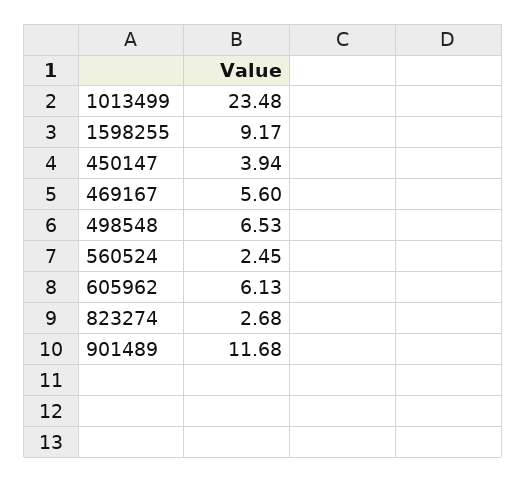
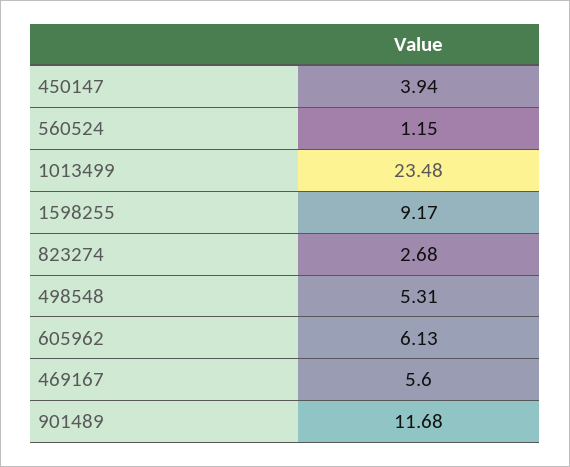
498548: 6.53 -> 5.31
560524: 2.45 -> 1.15

